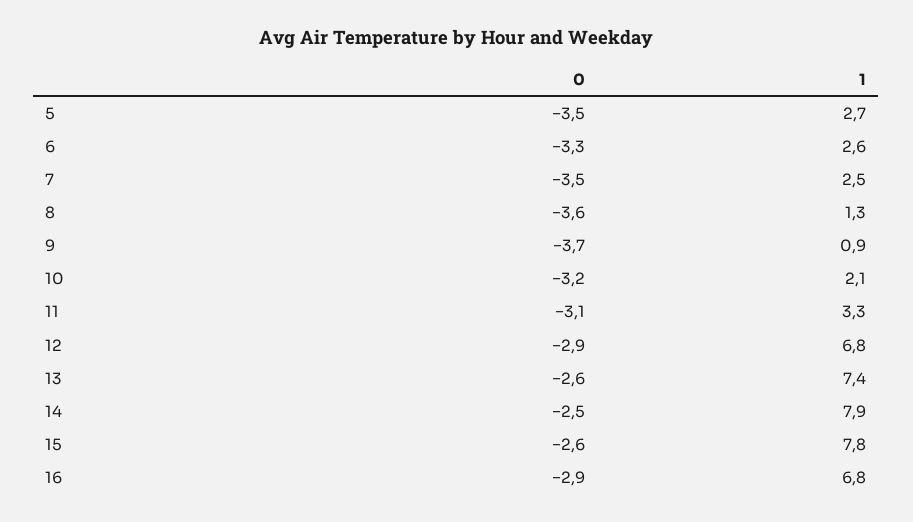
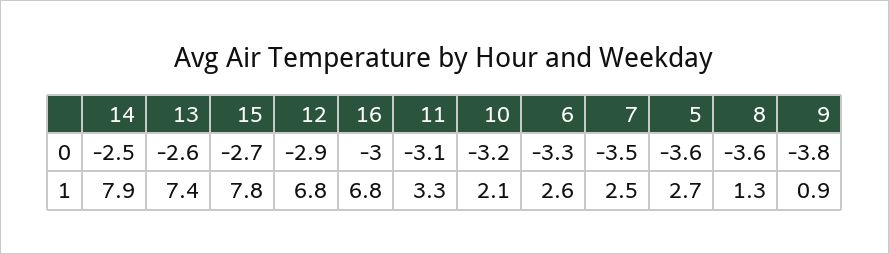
0, 5: -3.5 -> -3.6
0, 9: -3.7 -> -3.8
0, 15: -2.6 -> -2.7
0, 16: -2.9 -> -3

